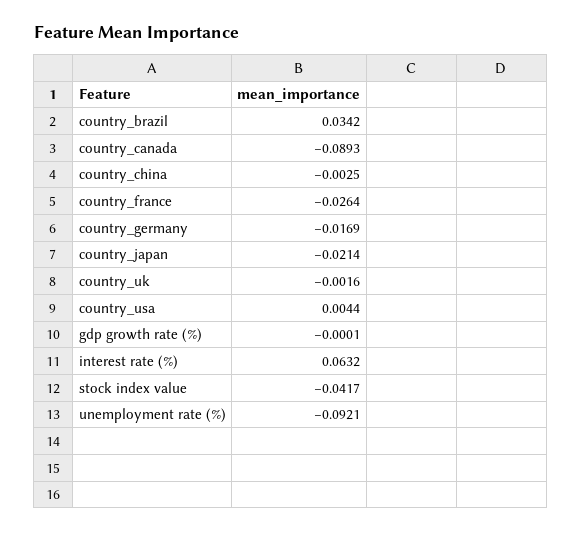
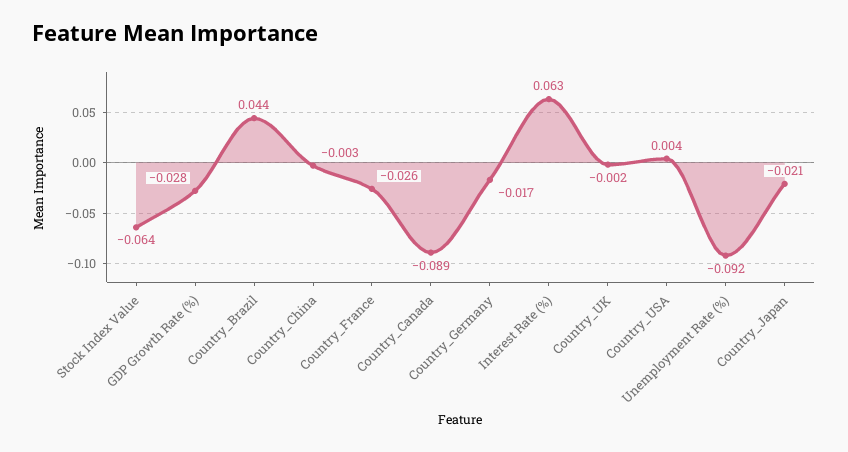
country_brazil: 0.0342 -> 0.044
gdp growth rate (%): -0.0001 -> -0.028
stock index value: -0.0417 -> -0.064

